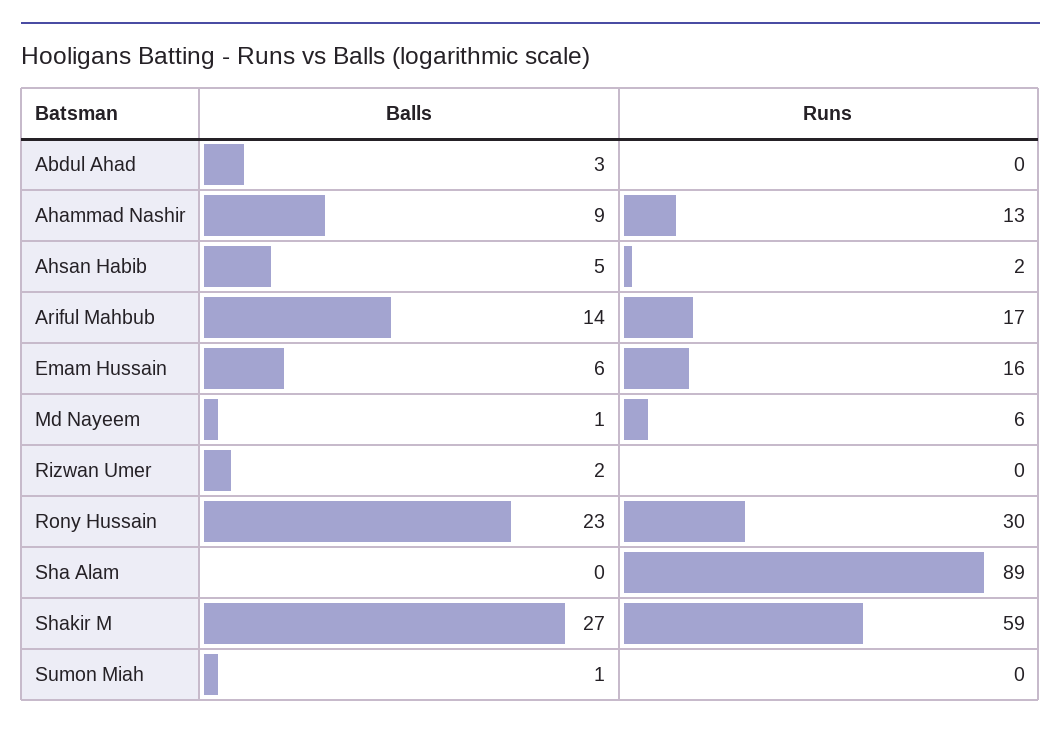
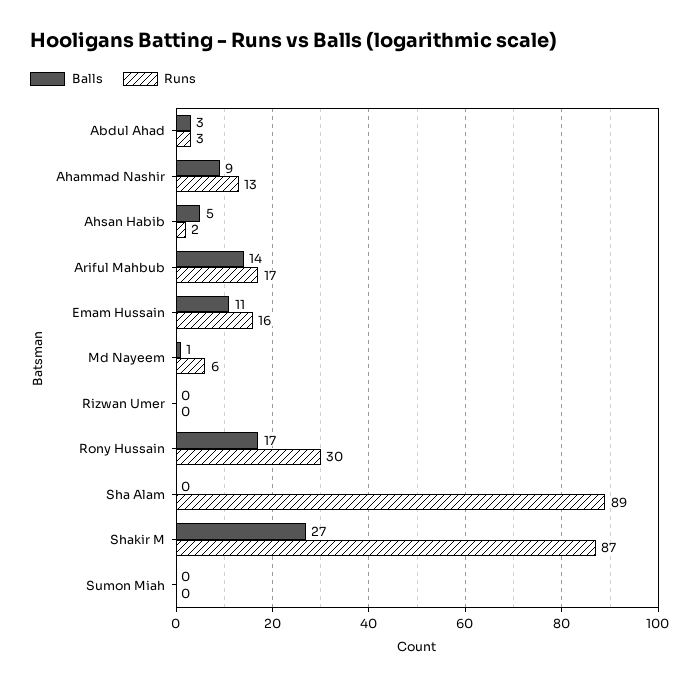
Runs, Abdul Ahad: 0 -> 3
Balls, Emam Hussain: 6 -> 11
Balls, Rizwan Umer: 2 -> 0
Balls, Rony Hussain: 23 -> 17
Runs, Shakir M: 59 -> 87
Balls, Sumon Miah: 1 -> 0

